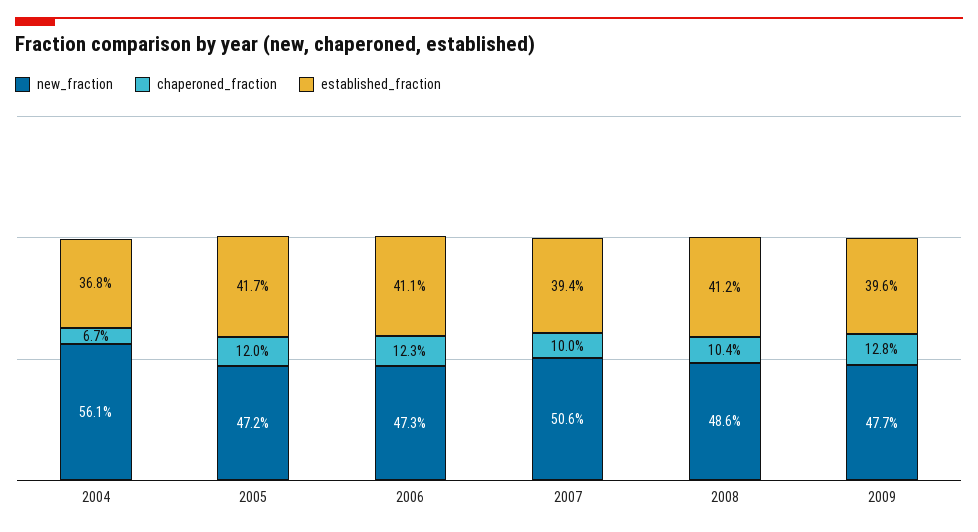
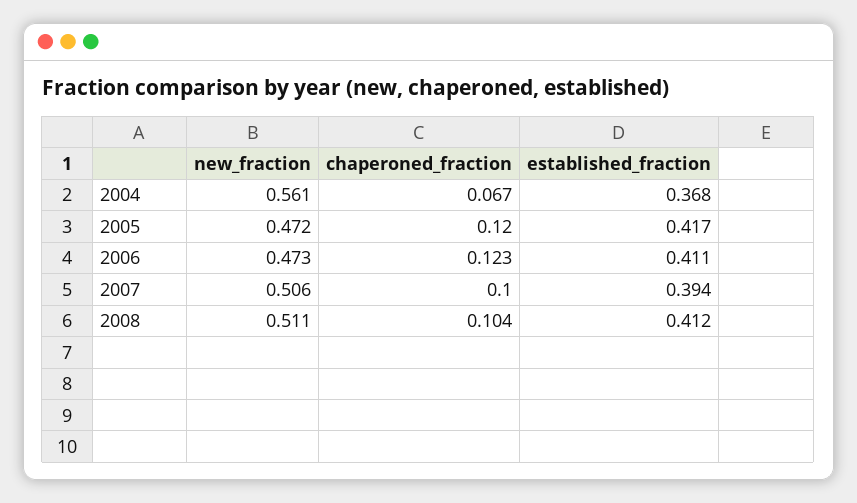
new_fraction, 2008: 0.486 -> 0.511
new_fraction, 2009: 0.477 -> none
chaperoned_fraction, 2009: 0.128 -> none
established_fraction, 2009: 0.396 -> none

